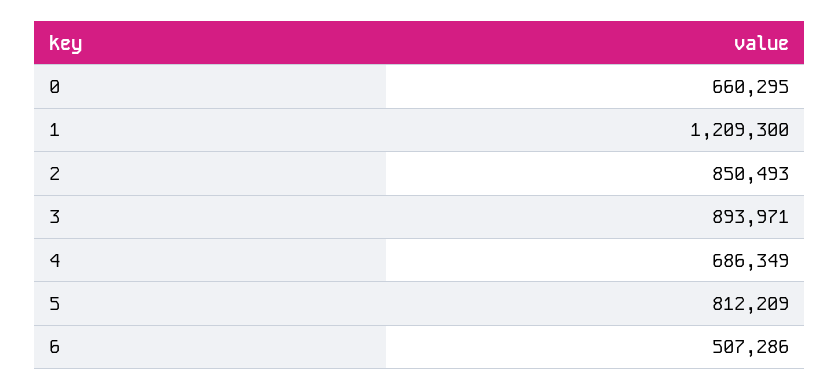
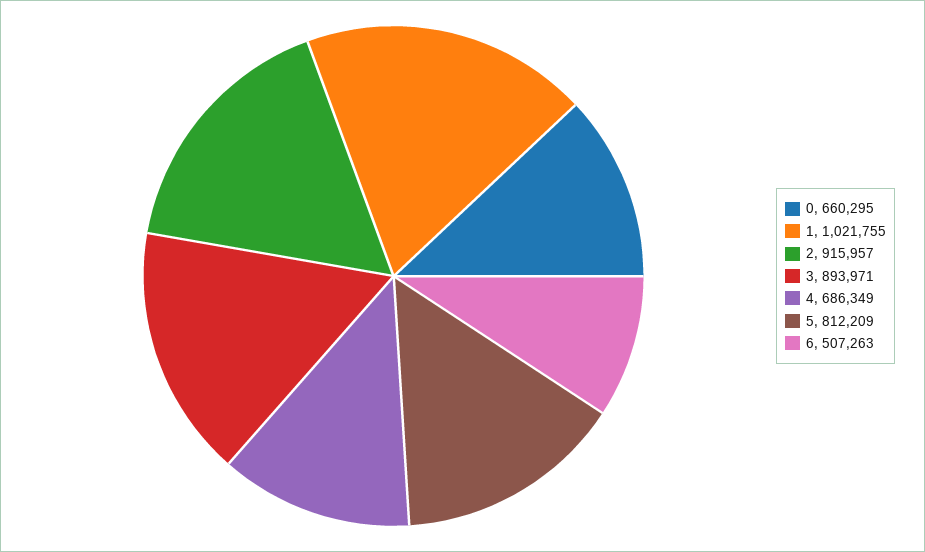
1: 1209300 -> 1021755
2: 850493 -> 915957
6: 507286 -> 507263

